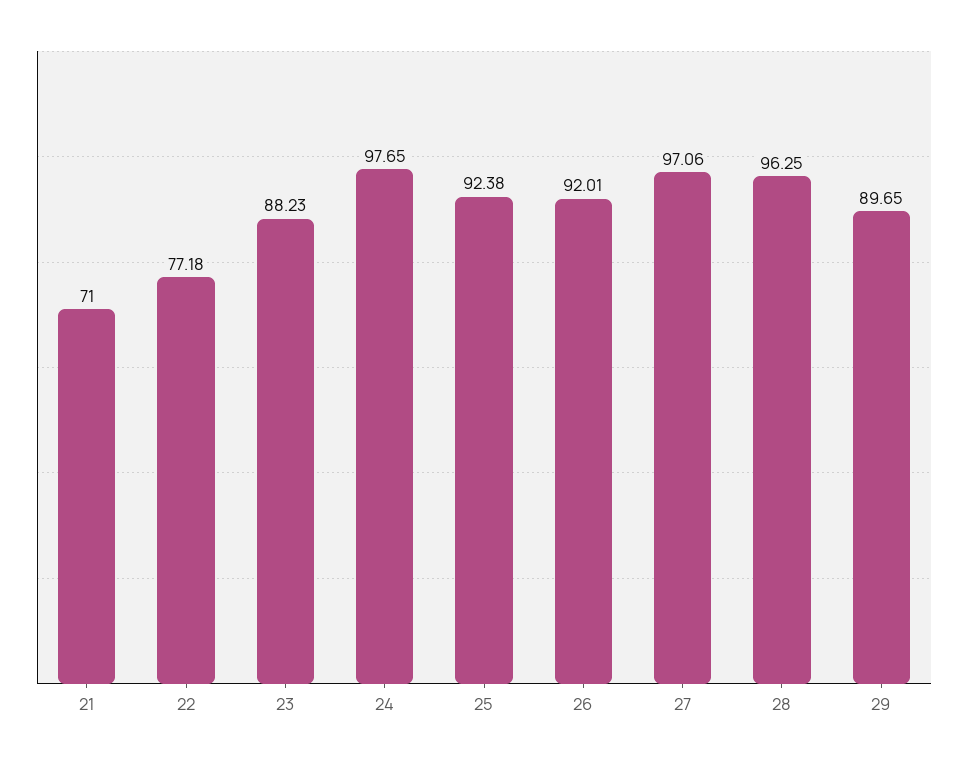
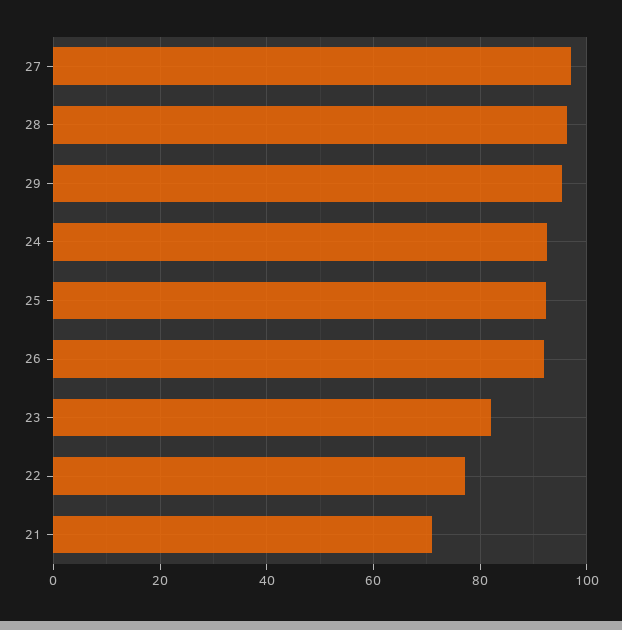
23: 88.23 -> 82
24: 97.65 -> 92
29: 89.65 -> 96

